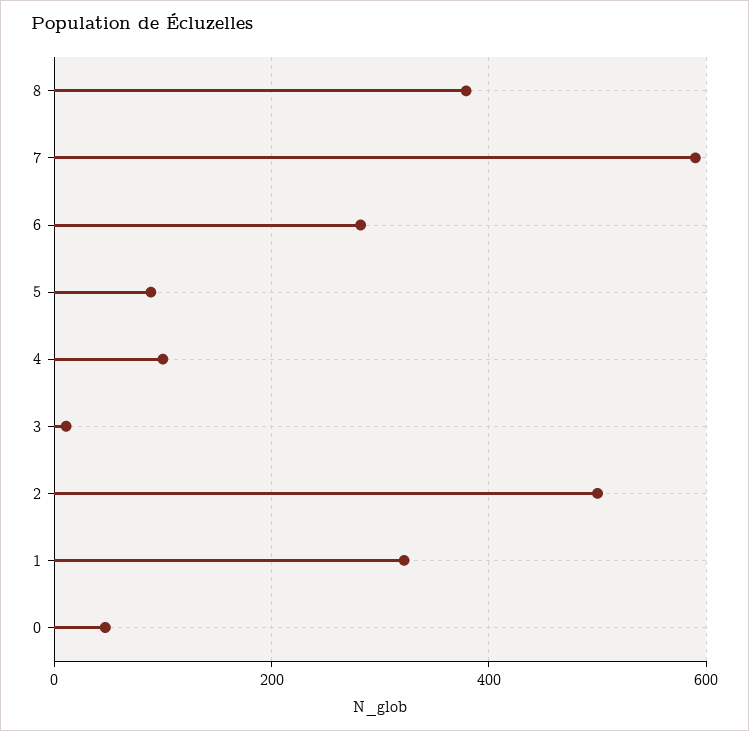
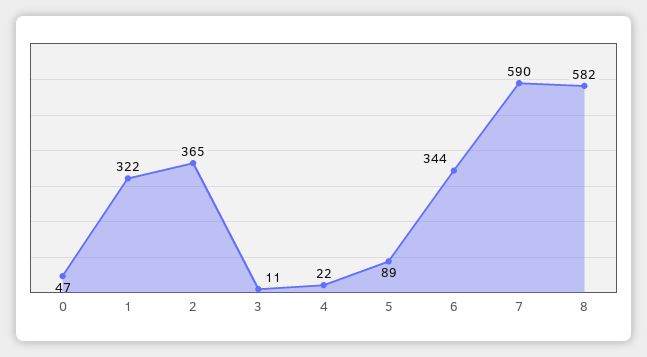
8: 380 -> 582
6: 280 -> 344
4: 100 -> 22
2: 500 -> 365

